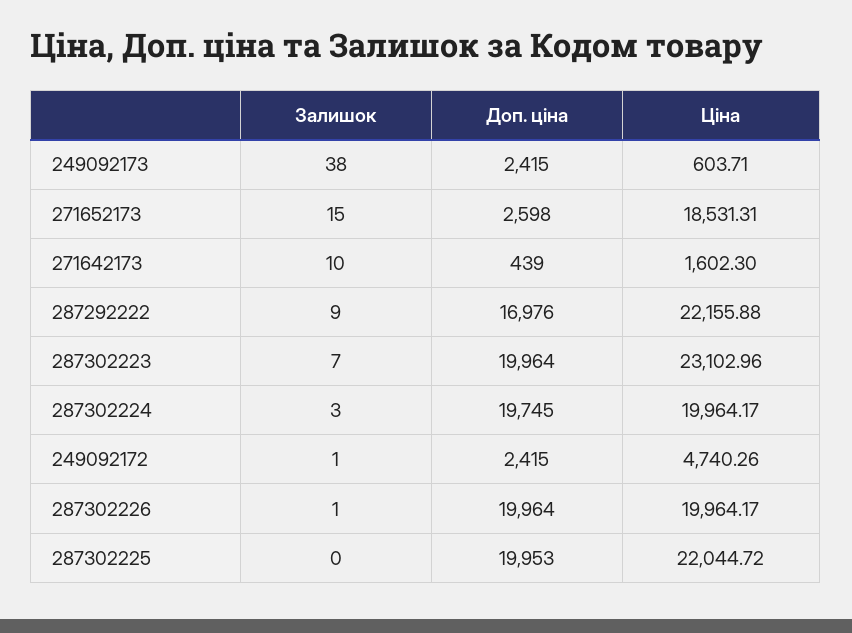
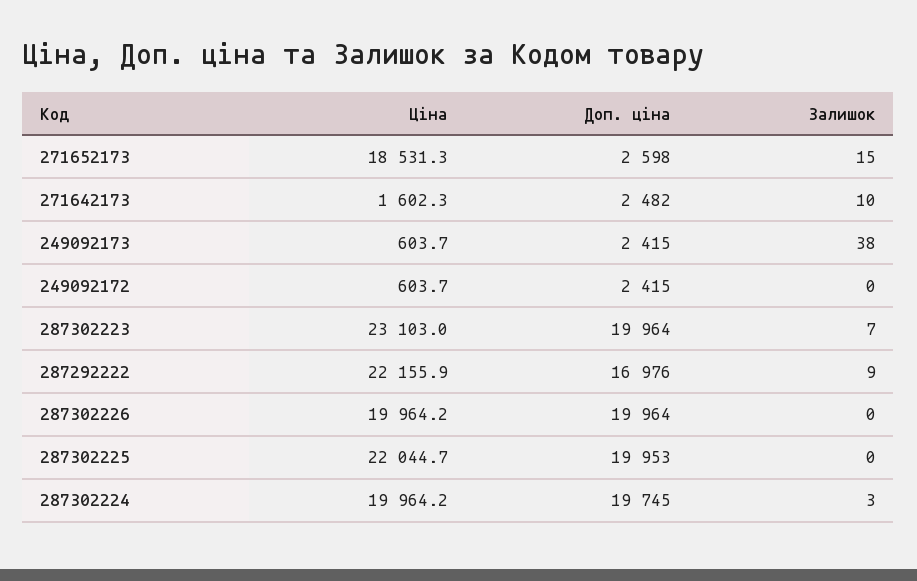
Доп. ціна, 271642173: 439 -> 2482
Залишок, 249092172: 1 -> 0
Ціна, 249092172: 4740.26 -> 603.7
Залишок, 287302226: 1 -> 0

